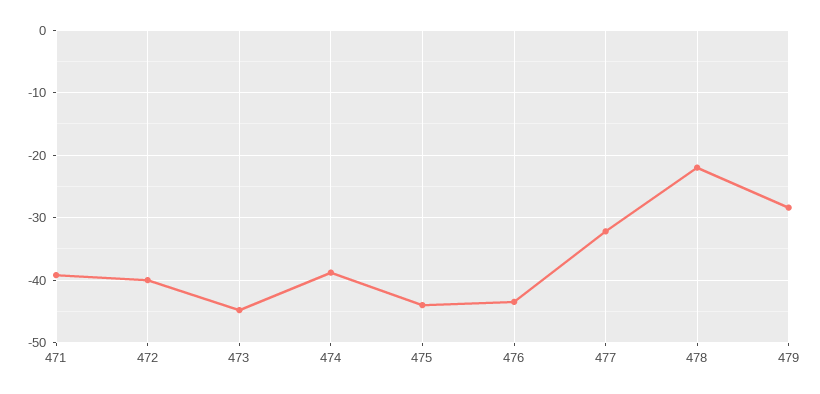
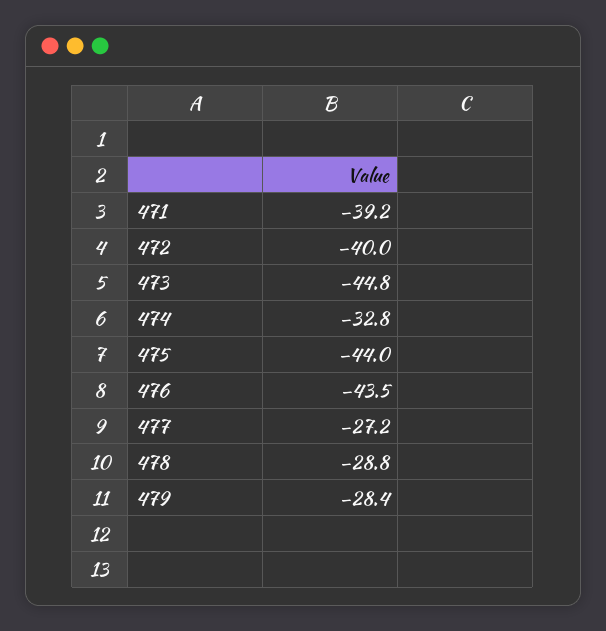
474: -39 -> -32.8
477: -32 -> -27.2
478: -22 -> -28.8

